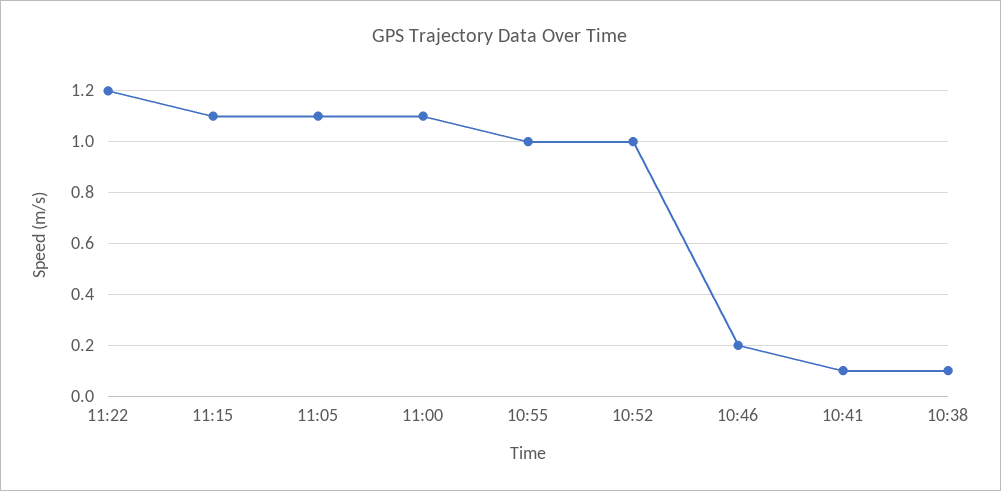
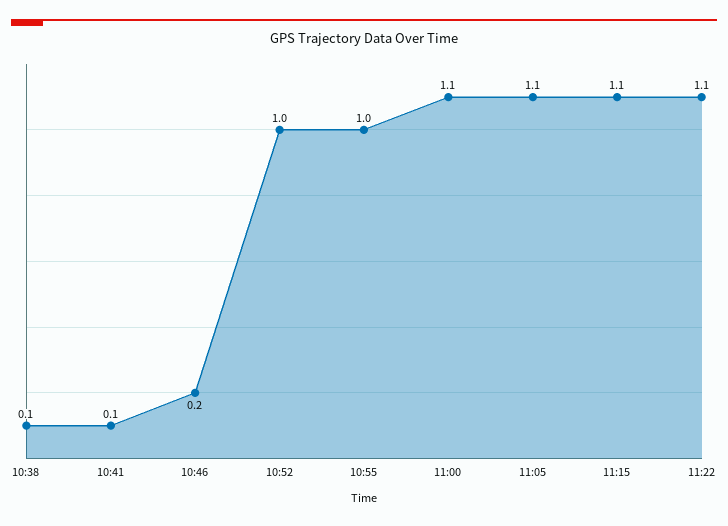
11:22: 1.2 -> 1.1

